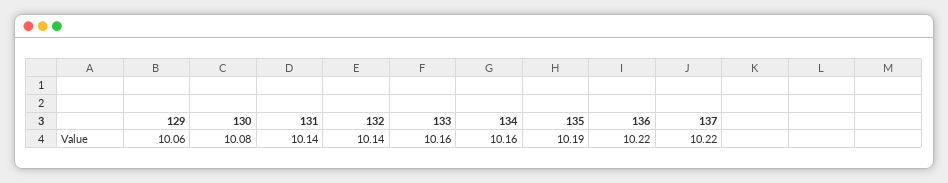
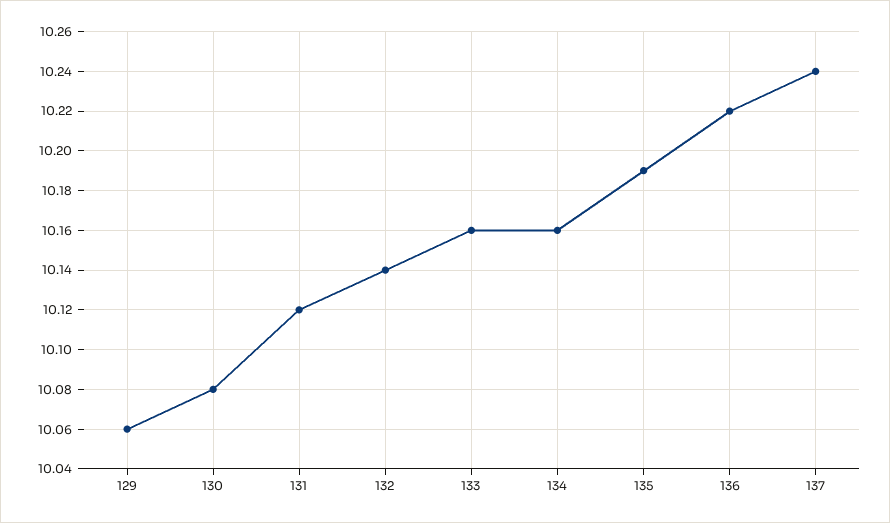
131: 10.14 -> 10.12
137: 10.22 -> 10.24

